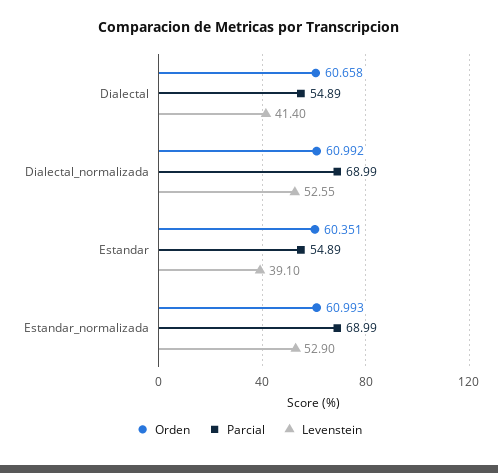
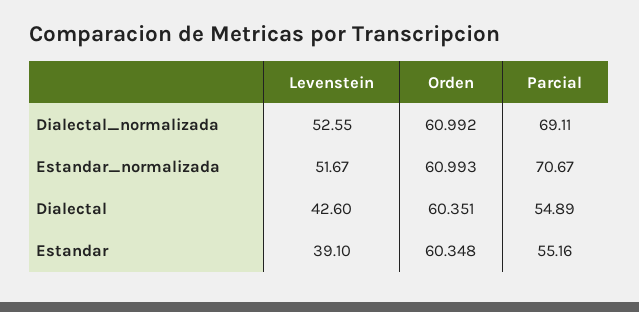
Orden, Dialectal: 60.658 -> 60.351
Levenstein, Dialectal: 41.4 -> 42.6
Parcial, Dialectal_normalizada: 68.99 -> 69.11
Orden, Estandar: 60.351 -> 60.348
Parcial, Estandar: 54.89 -> 55.16
Parcial, Estandar_normalizada: 68.99 -> 70.67
Levenstein, Estandar_normalizada: 52.9 -> 51.67

